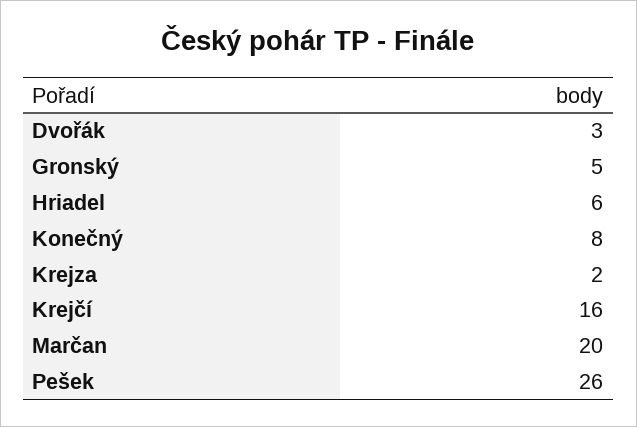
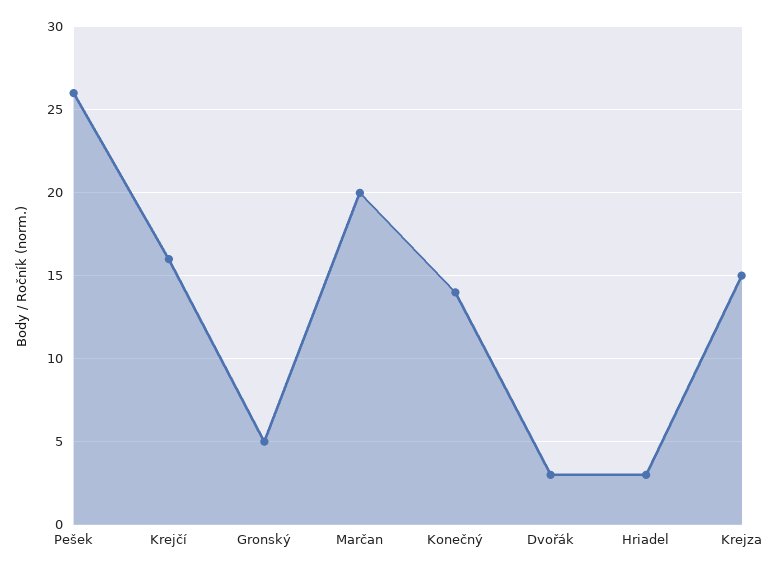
Hriadel: 6 -> 3
Konečný: 8 -> 14
Krejza: 2 -> 15

